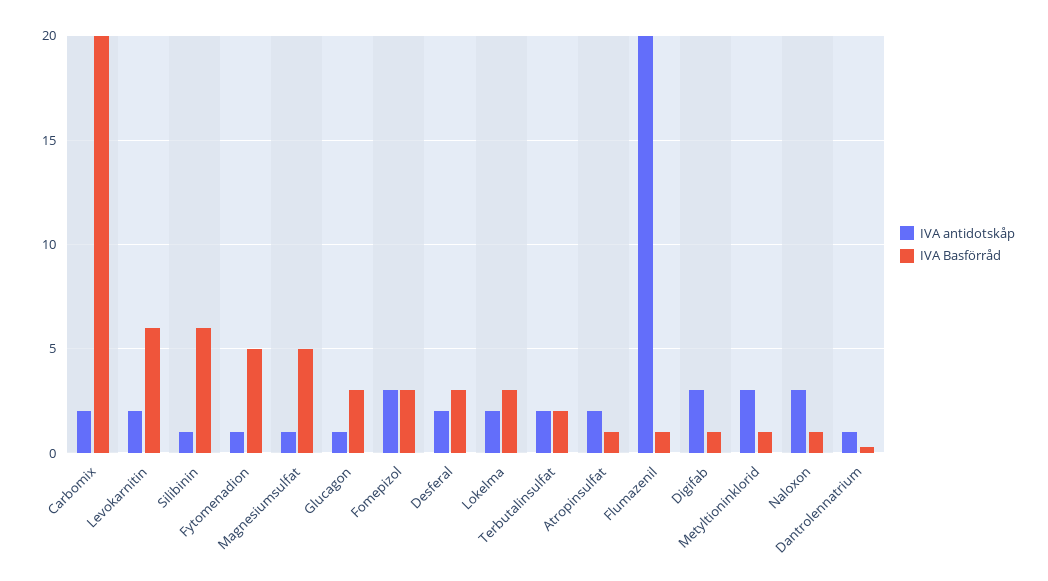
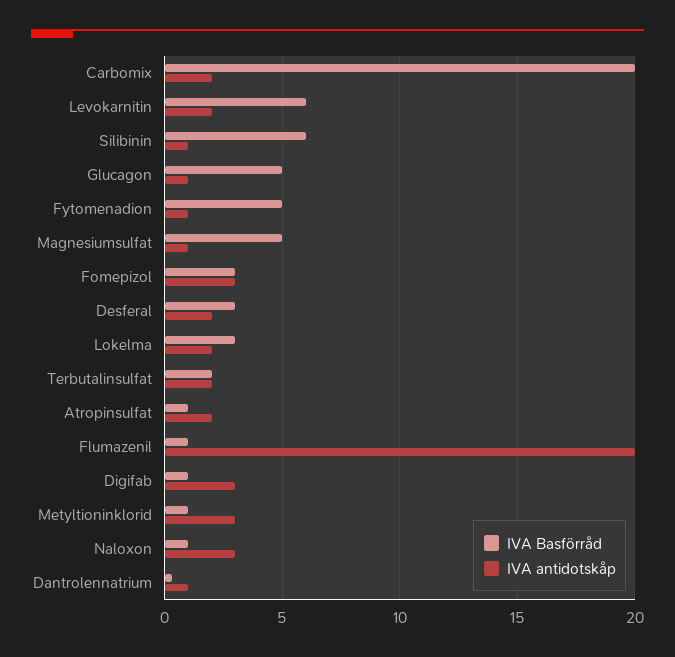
IVA Basförråd, Glucagon: 3 -> 5

